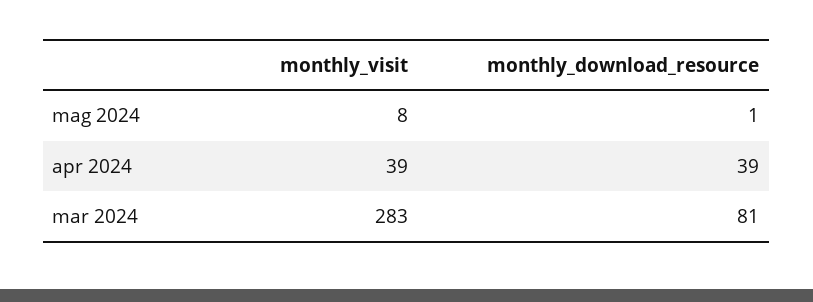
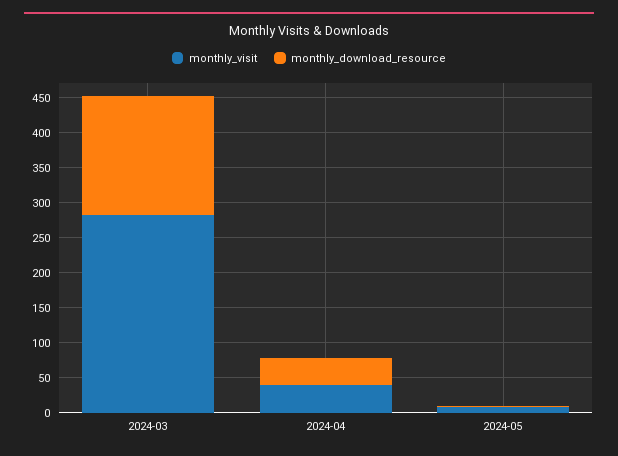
monthly_download_resource, mar 2024: 81 -> 175

